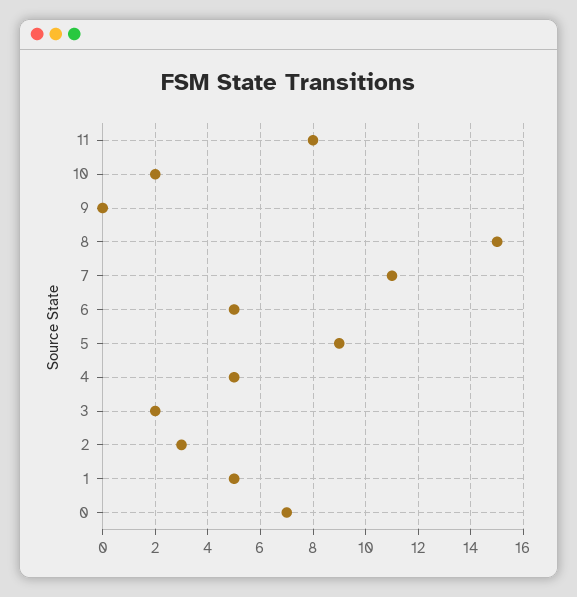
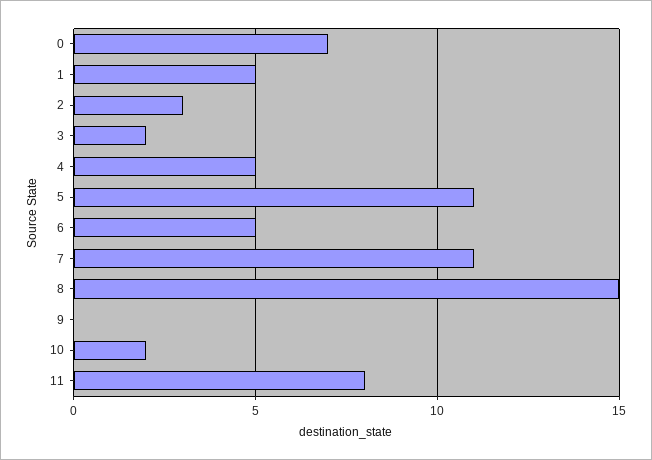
5: 9 -> 11

